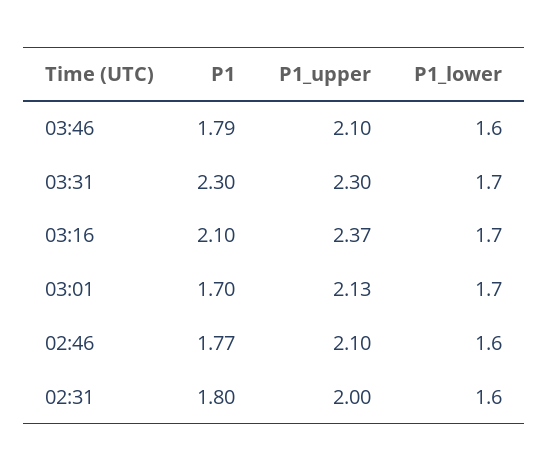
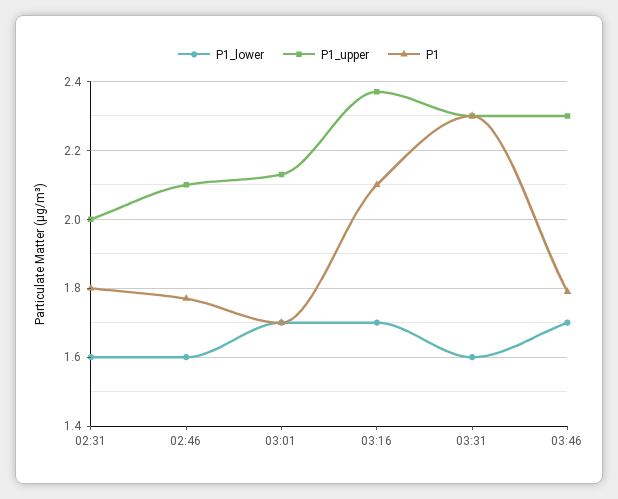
P1_upper, 03:46: 2.1 -> 2.3
P1_lower, 03:46: 1.6 -> 1.7
P1_lower, 03:31: 1.7 -> 1.6

